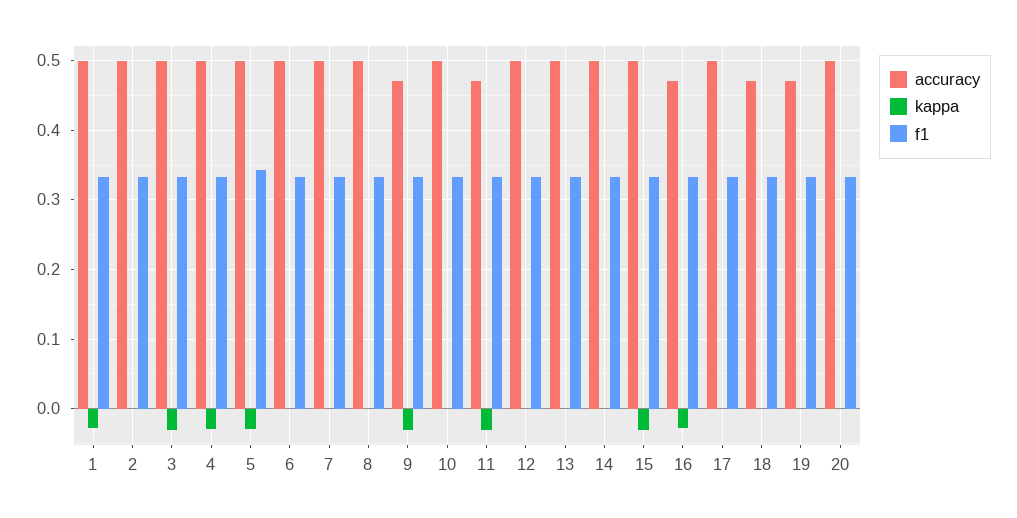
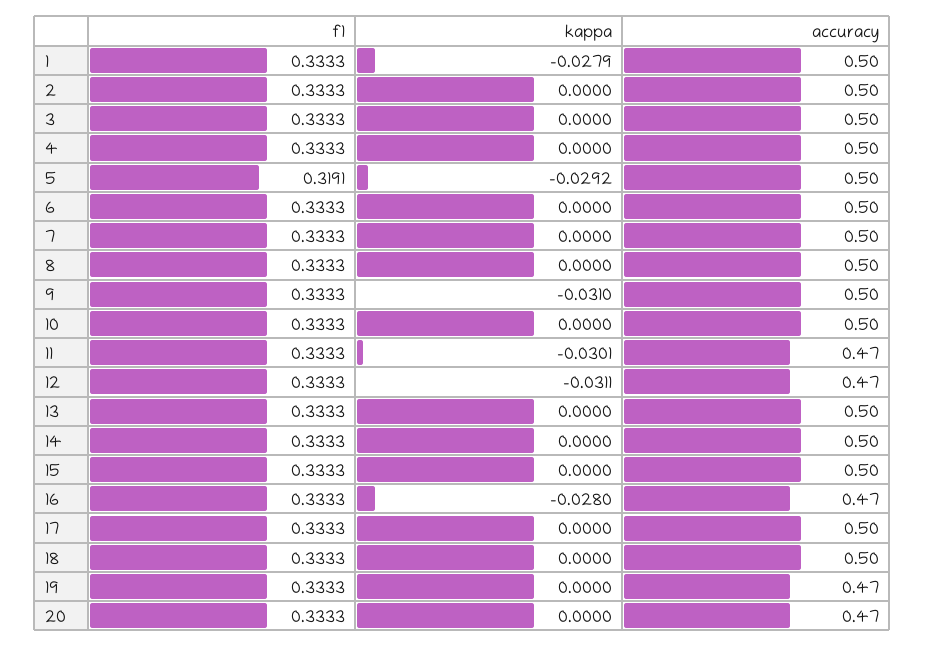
kappa, 3: -0.03 -> 0
kappa, 4: -0.03 -> 0
f1, 5: 0.34 -> 0.3191
accuracy, 9: 0.47 -> 0.5
accuracy, 12: 0.5 -> 0.47
kappa, 12: 0 -> -0.0311
kappa, 15: -0.03 -> 0
accuracy, 18: 0.47 -> 0.5
accuracy, 20: 0.5 -> 0.47

